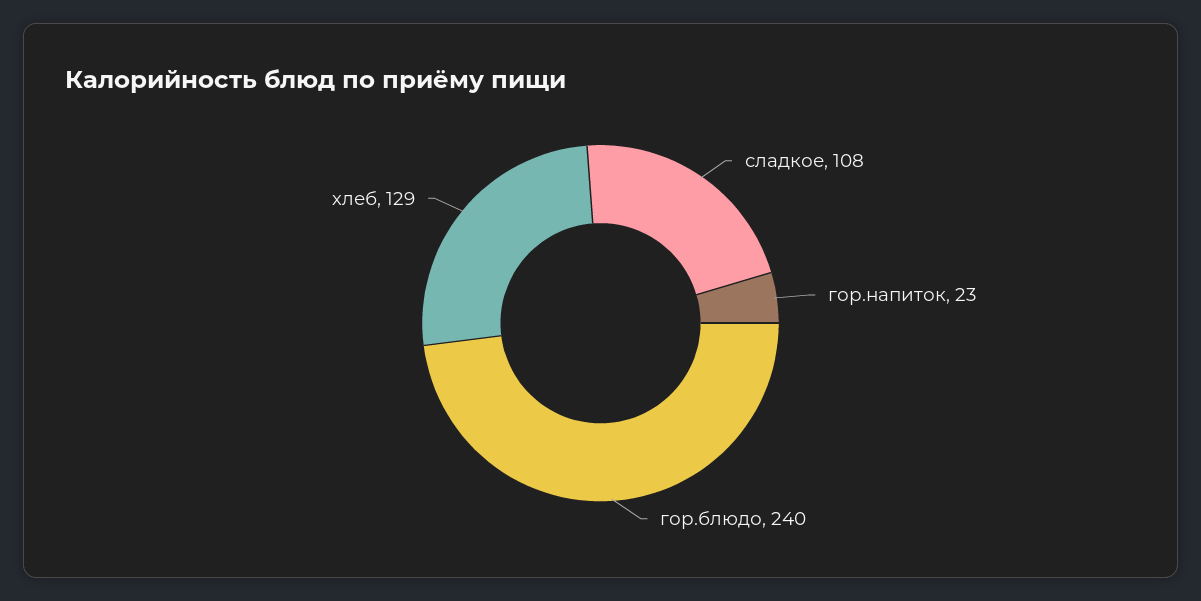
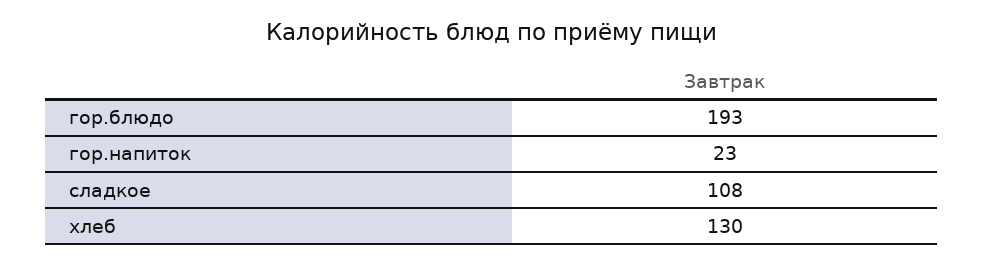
гор.блюдо: 240 -> 193
хлеб: 129 -> 130

